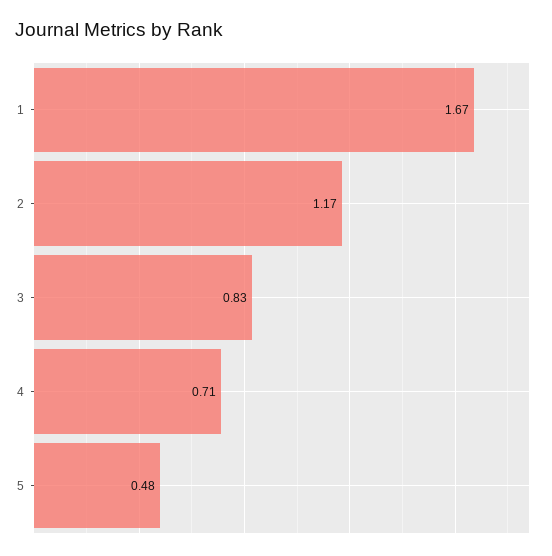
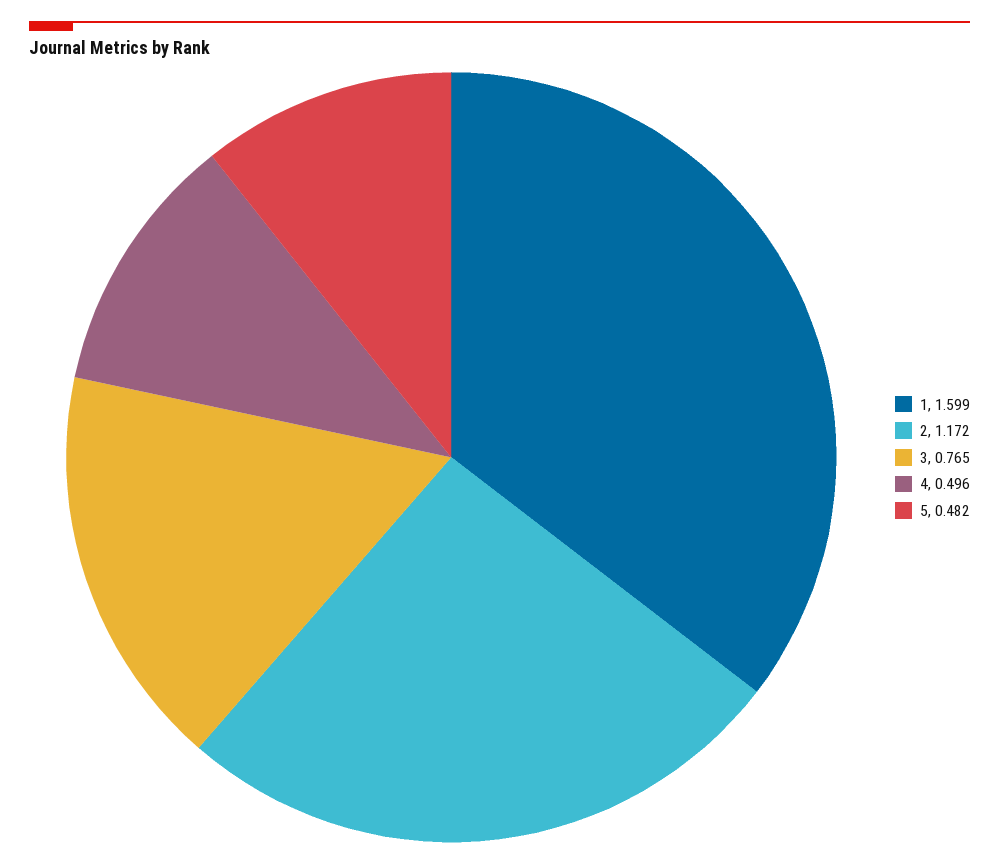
1: 1.67 -> 1.599
3: 0.83 -> 0.765
4: 0.71 -> 0.496

